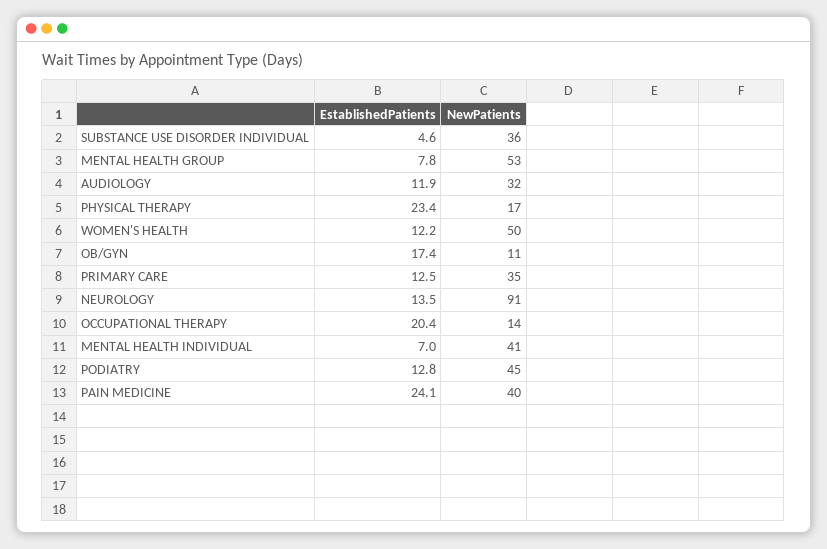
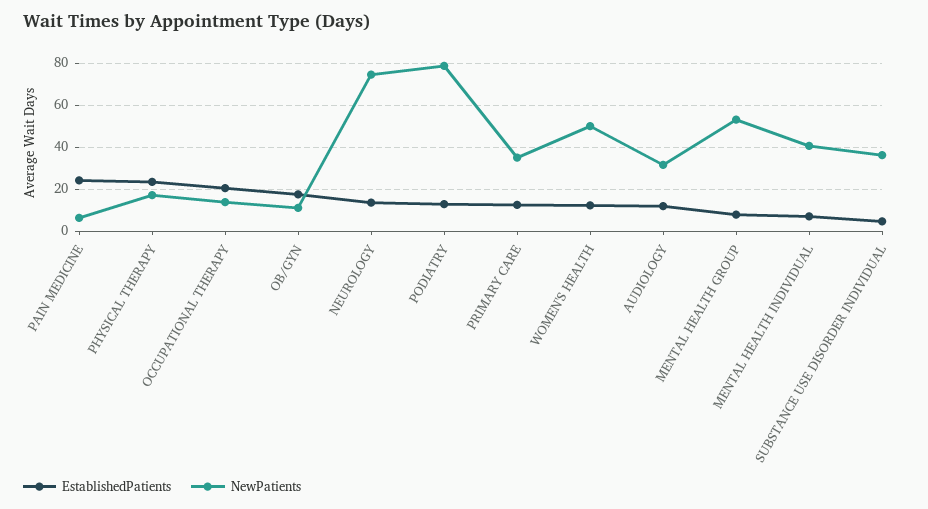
NewPatients, NEUROLOGY: 91 -> 75
NewPatients, PODIATRY: 45 -> 80
NewPatients, PAIN MEDICINE: 40 -> 5

